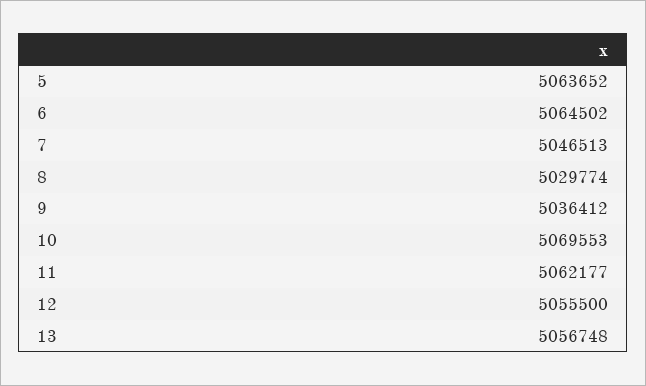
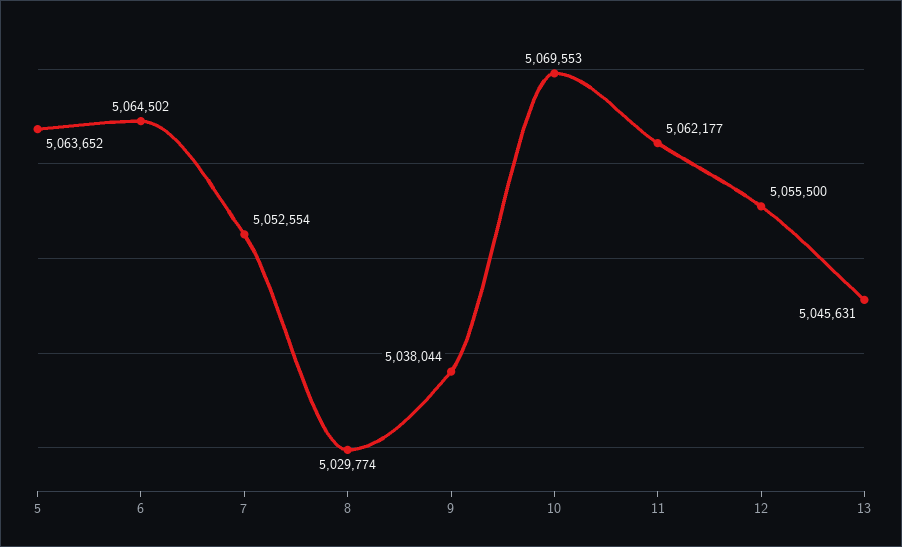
7: 5046513 -> 5052554
9: 5036412 -> 5038044
13: 5056748 -> 5045631

